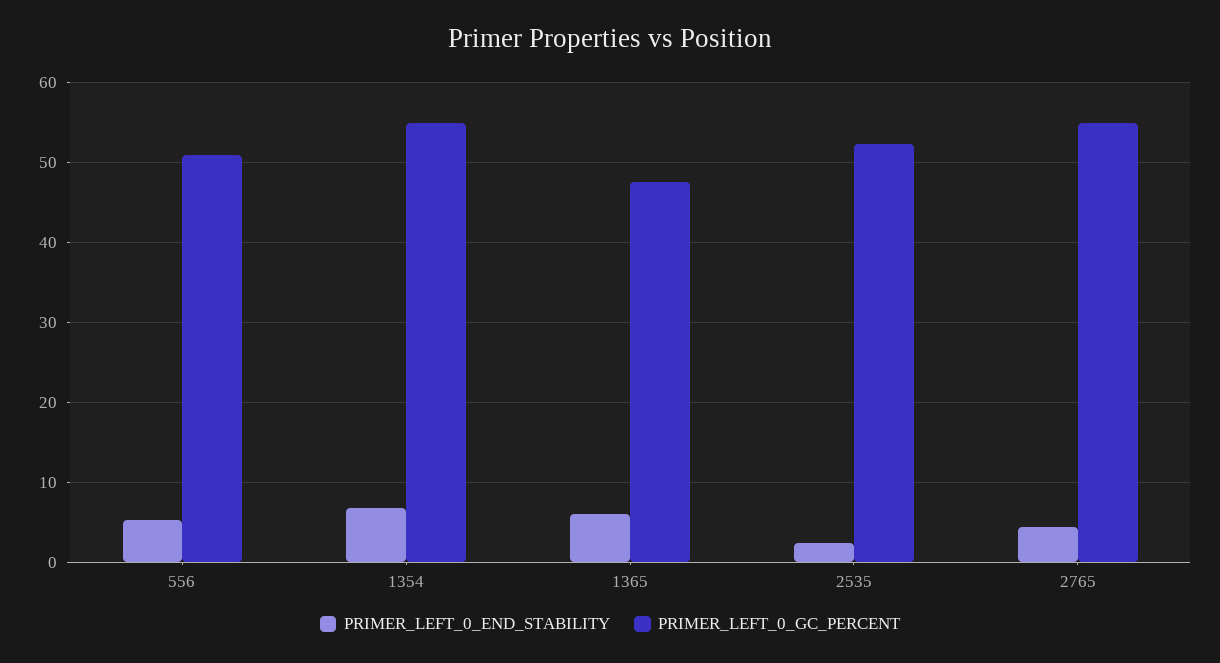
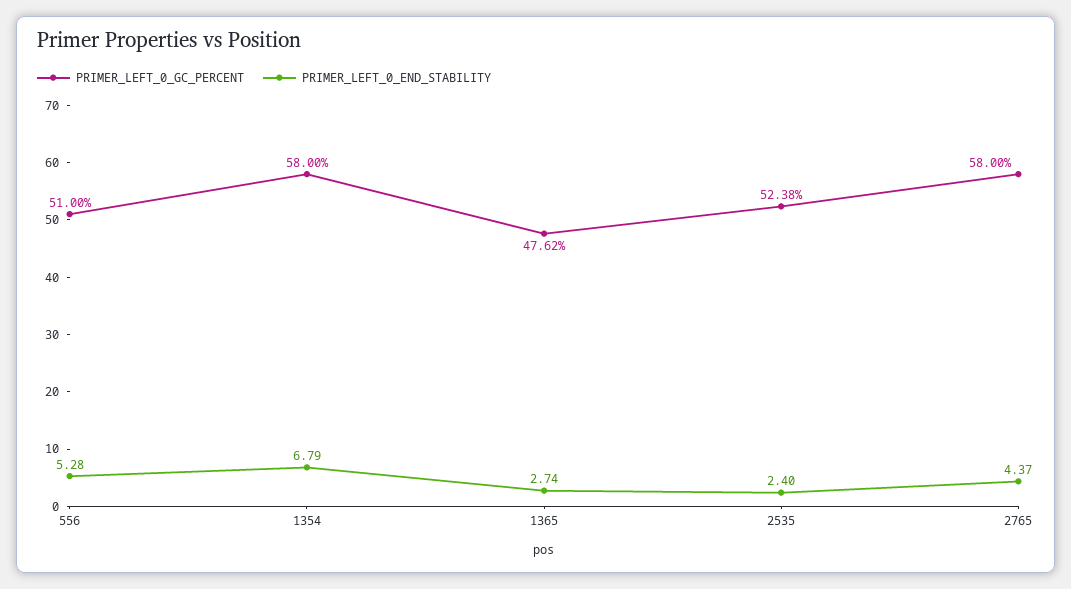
PRIMER_LEFT_0_GC_PERCENT, 1354: 55 -> 58
PRIMER_LEFT_0_END_STABILITY, 1365: 6 -> 2.74
PRIMER_LEFT_0_GC_PERCENT, 2765: 55 -> 58

